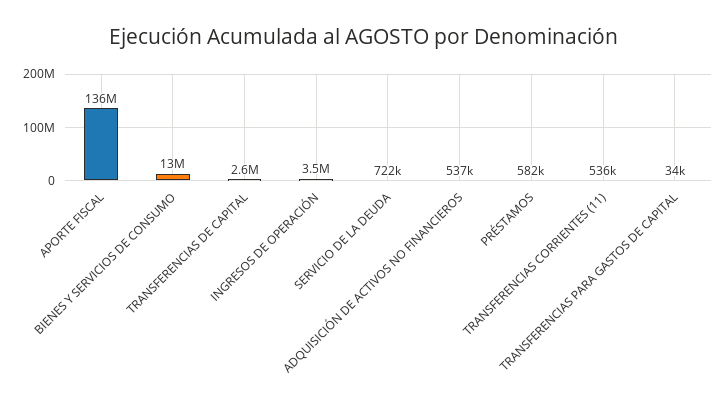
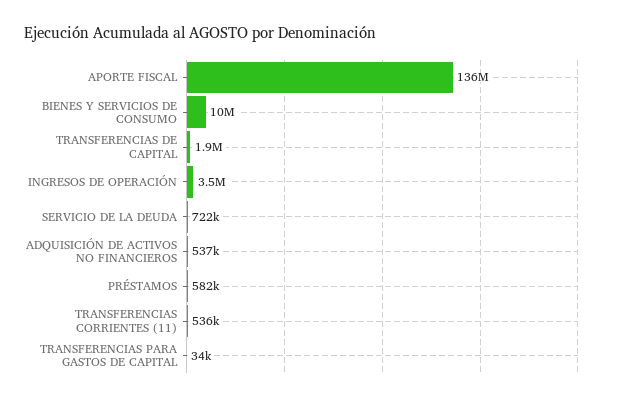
BIENES Y SERVICIOS DE CONSUMO: 13000000 -> 10000000
TRANSFERENCIAS DE CAPITAL: 2600000 -> 1900000

